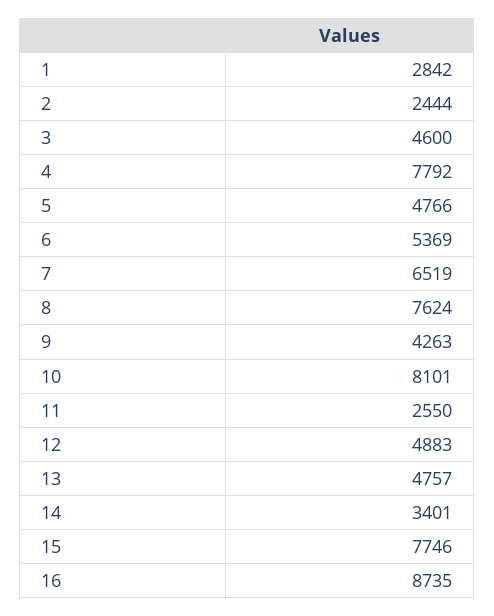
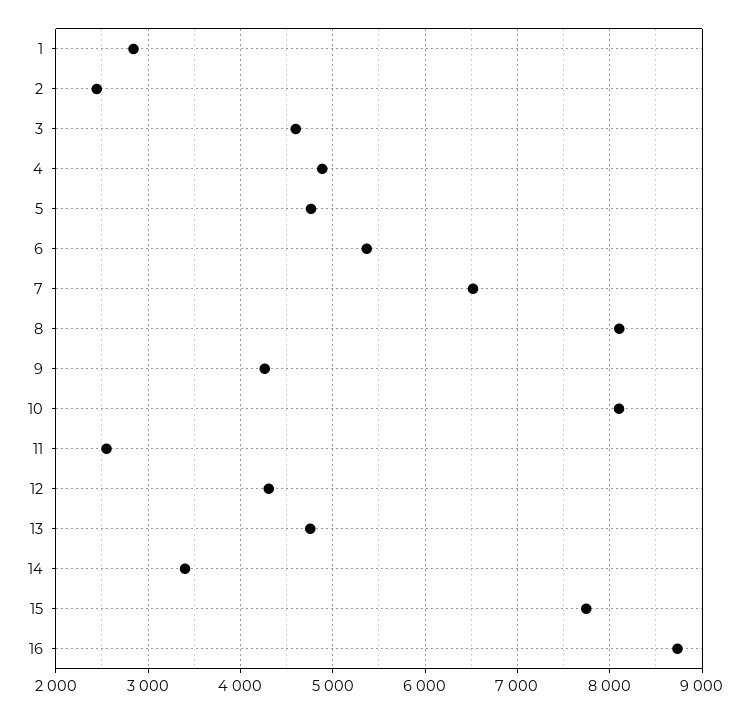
4: 7792 -> 4900
8: 7624 -> 8100
12: 4883 -> 4300

